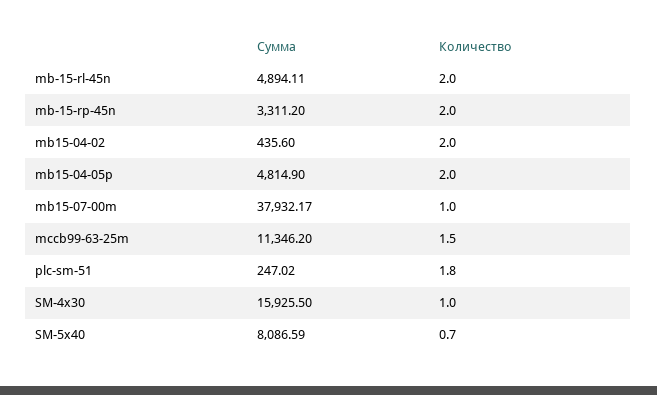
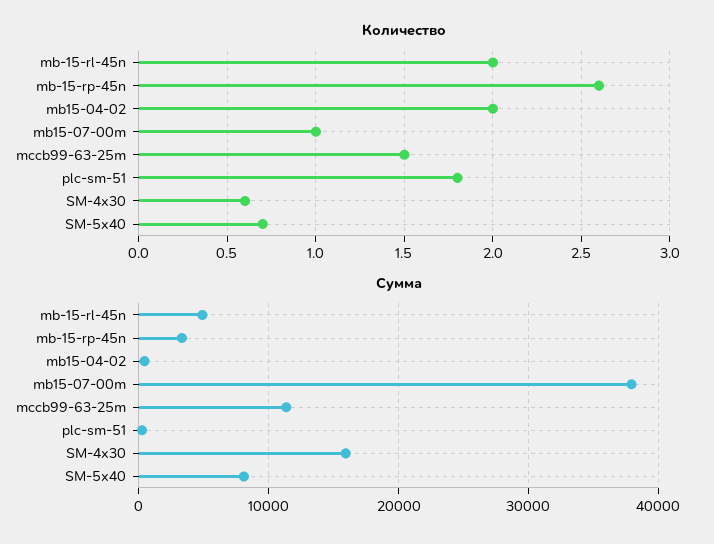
Количество, mb-15-rp-45n: 2 -> 2.6
Сумма, mb15-04-05p: 4814.9 -> none
Количество, mb15-04-05p: 2 -> none
Количество, SM-4x30: 1 -> 0.6

